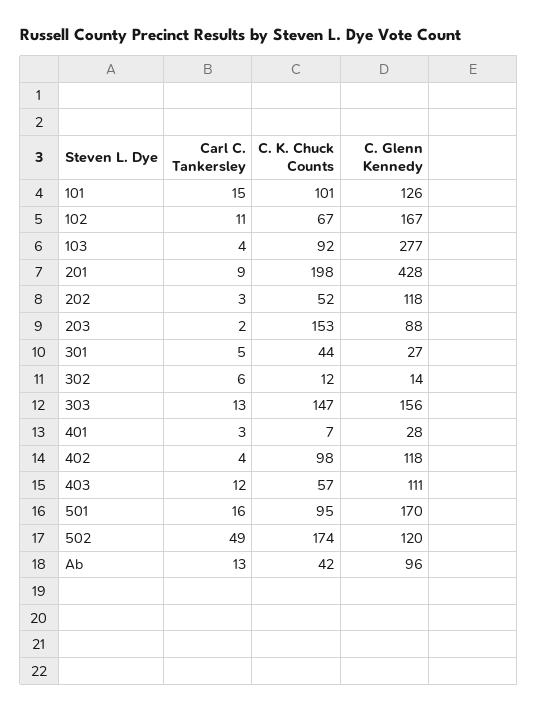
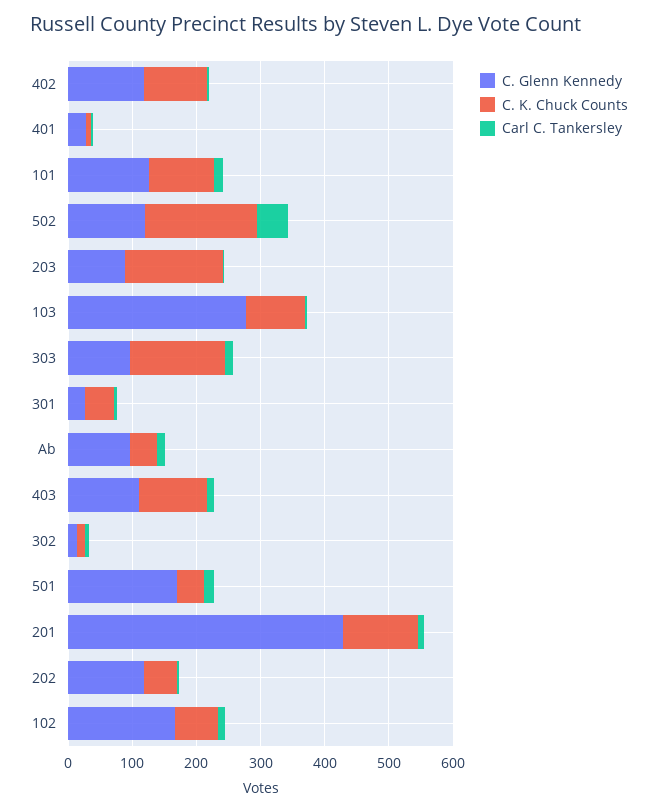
C. K. Chuck Counts, 201: 198 -> 120
C. Glenn Kennedy, 303: 156 -> 100
C. K. Chuck Counts, 403: 57 -> 100
C. K. Chuck Counts, 501: 95 -> 40

